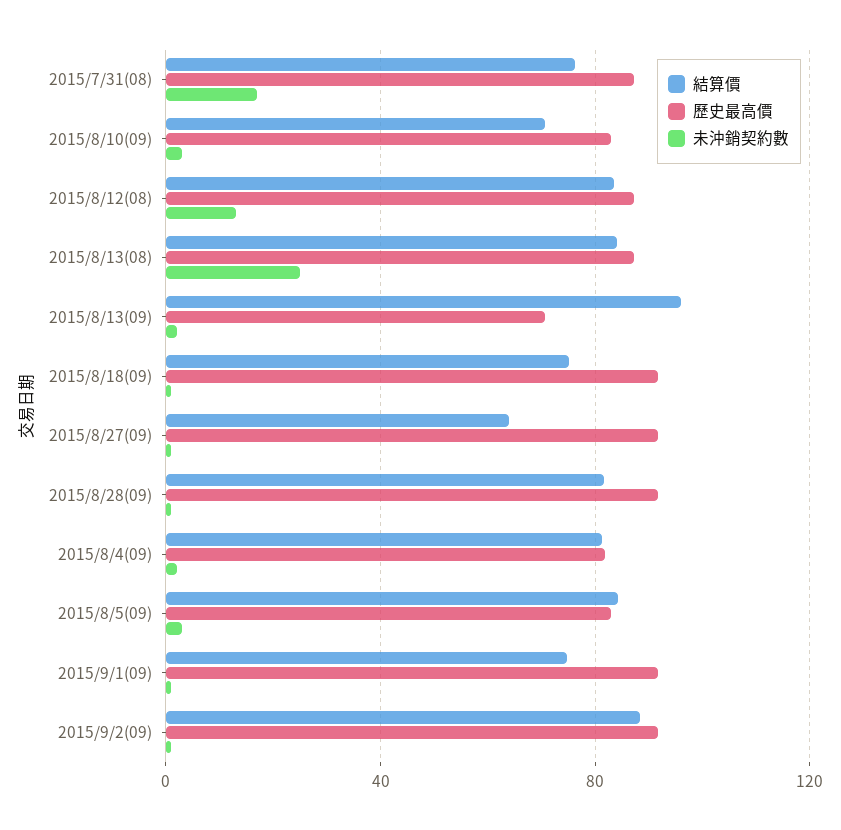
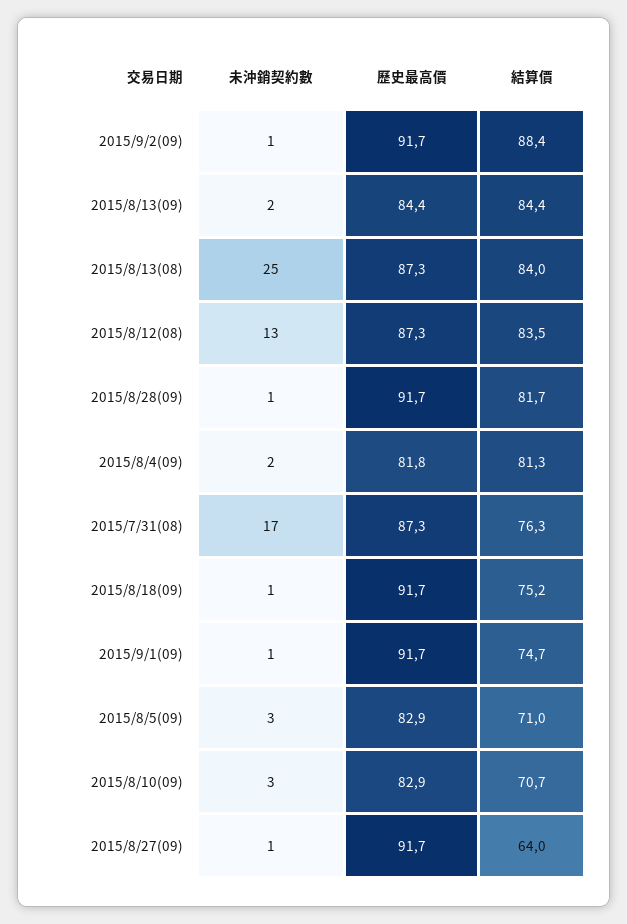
結算價, 2015/8/13(09): 95 -> 84.4
歷史最高價, 2015/8/13(09): 70 -> 84.4
結算價, 2015/8/5(09): 85 -> 71

